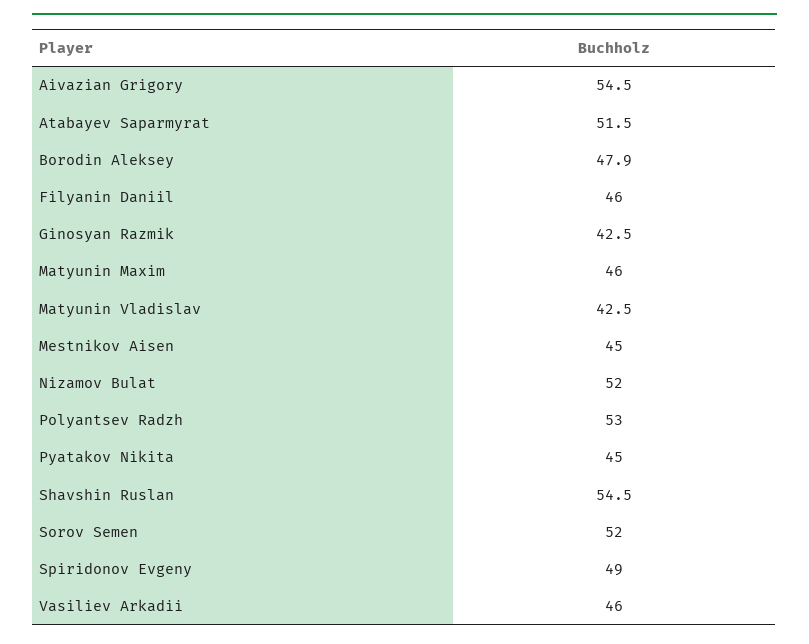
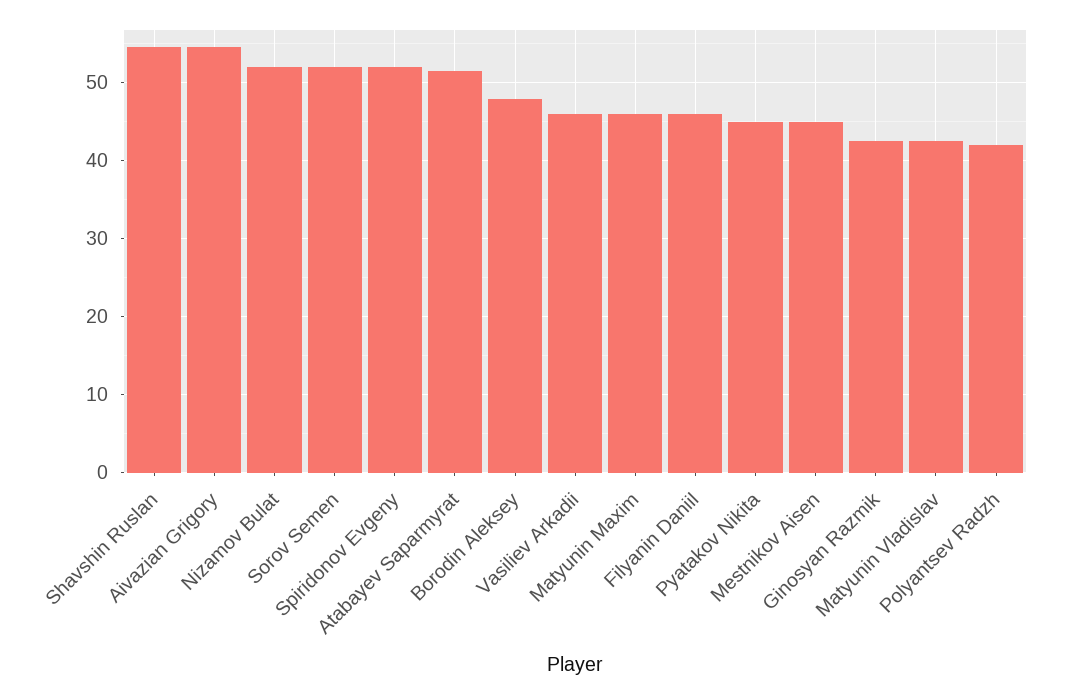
Polyantsev Radzh: 53 -> 42
Spiridonov Evgeny: 49 -> 52

